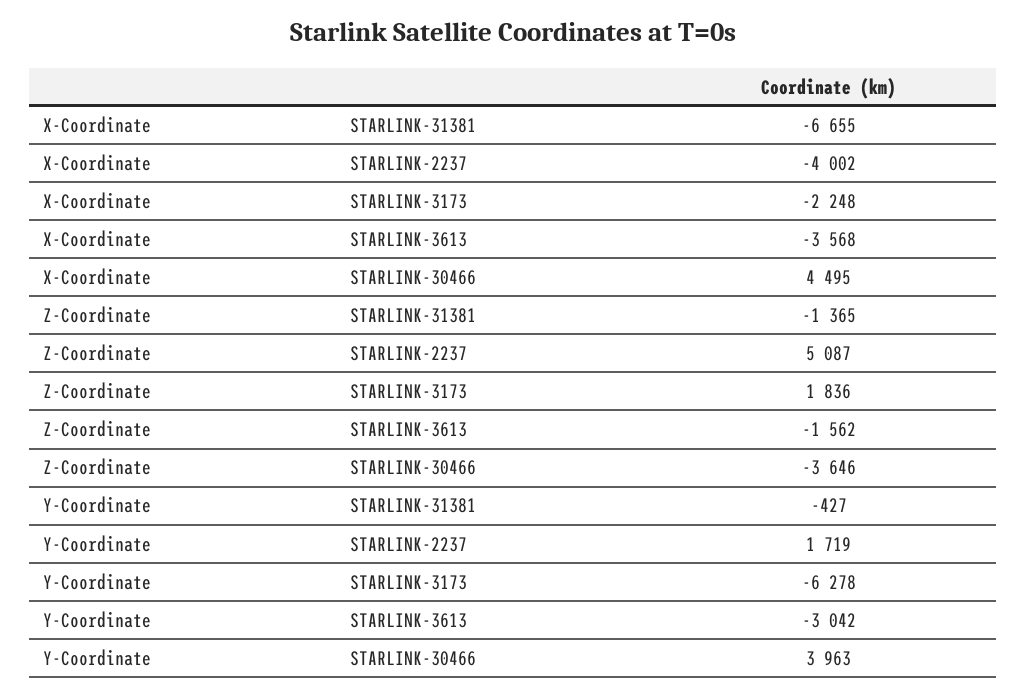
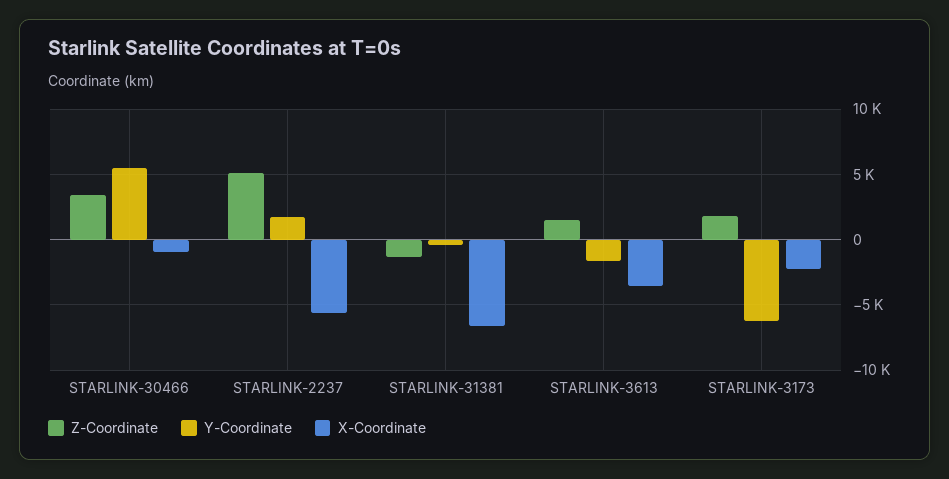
X-Coordinate, STARLINK-2237: -4002 -> -5500
X-Coordinate, STARLINK-30466: 4495 -> -1000
Z-Coordinate, STARLINK-3613: -1562 -> 1500
Z-Coordinate, STARLINK-30466: -3646 -> 3500
Y-Coordinate, STARLINK-3613: -3042 -> -1500
Y-Coordinate, STARLINK-30466: 3963 -> 5500

